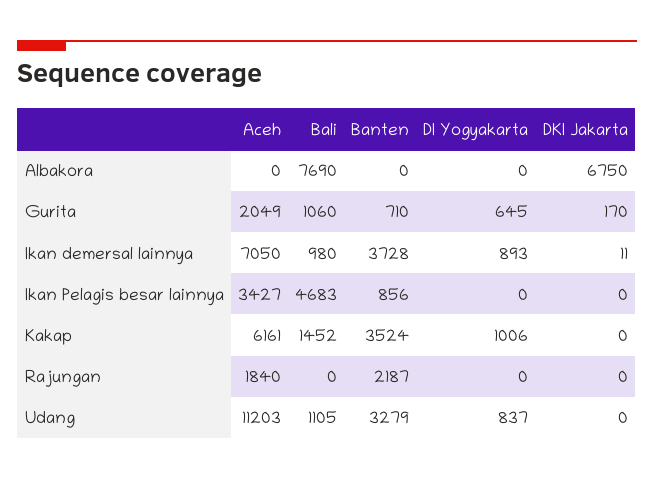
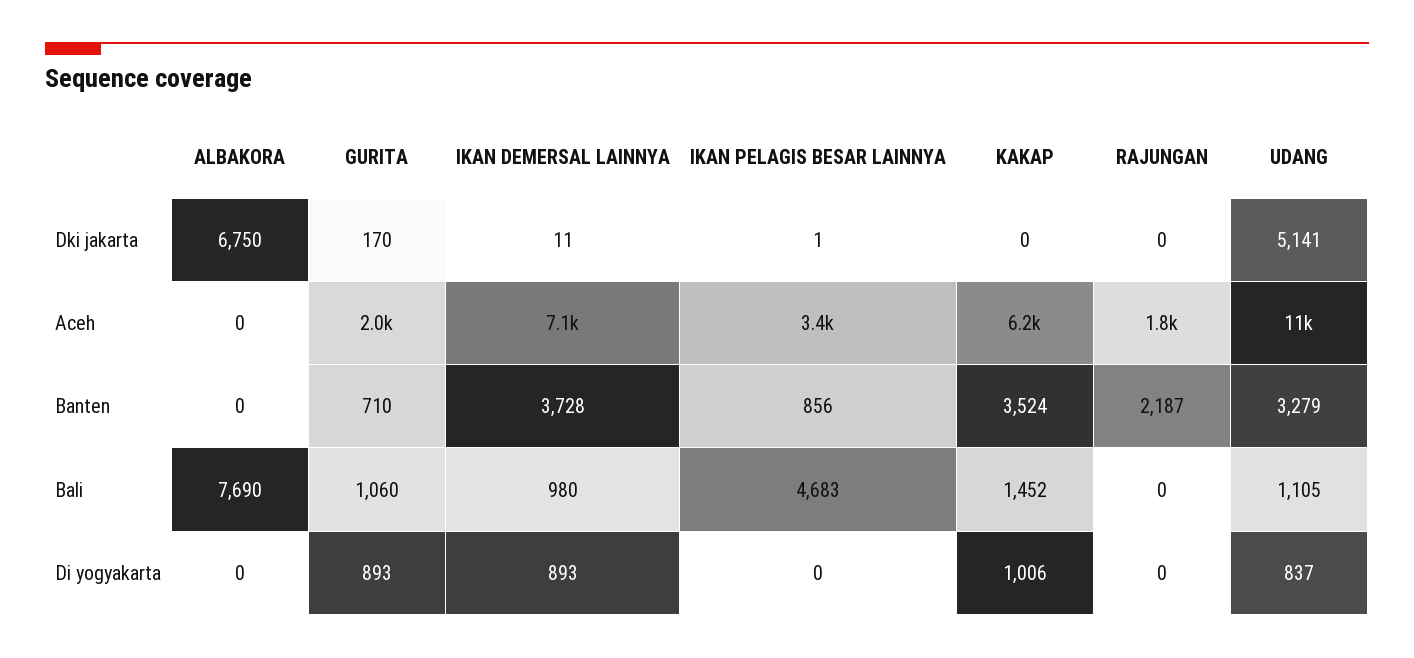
DI Yogyakarta, Gurita: 645 -> 893
DKI Jakarta, Ikan Pelagis besar lainnya: 0 -> 1
DKI Jakarta, Udang: 0 -> 5141

